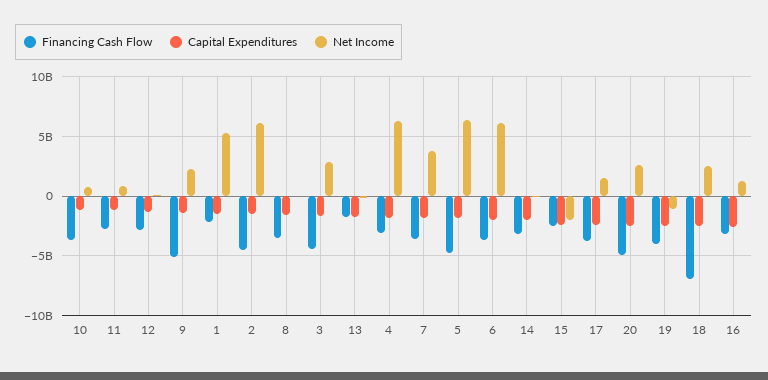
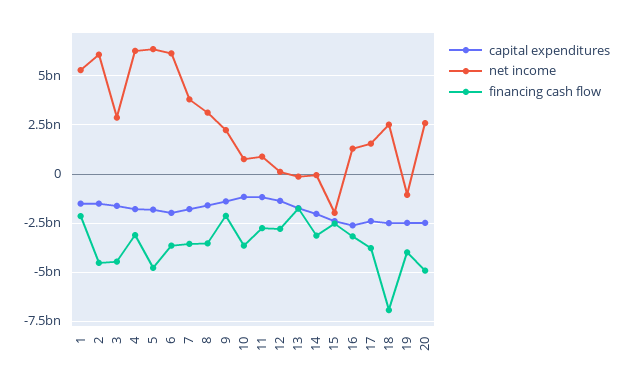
Financing Cash Flow, 9: -5000000000 -> -2000000000
Net Income, 8: 0 -> 3000000000

